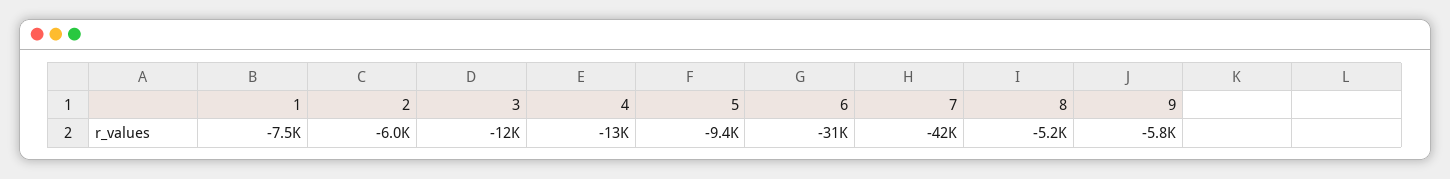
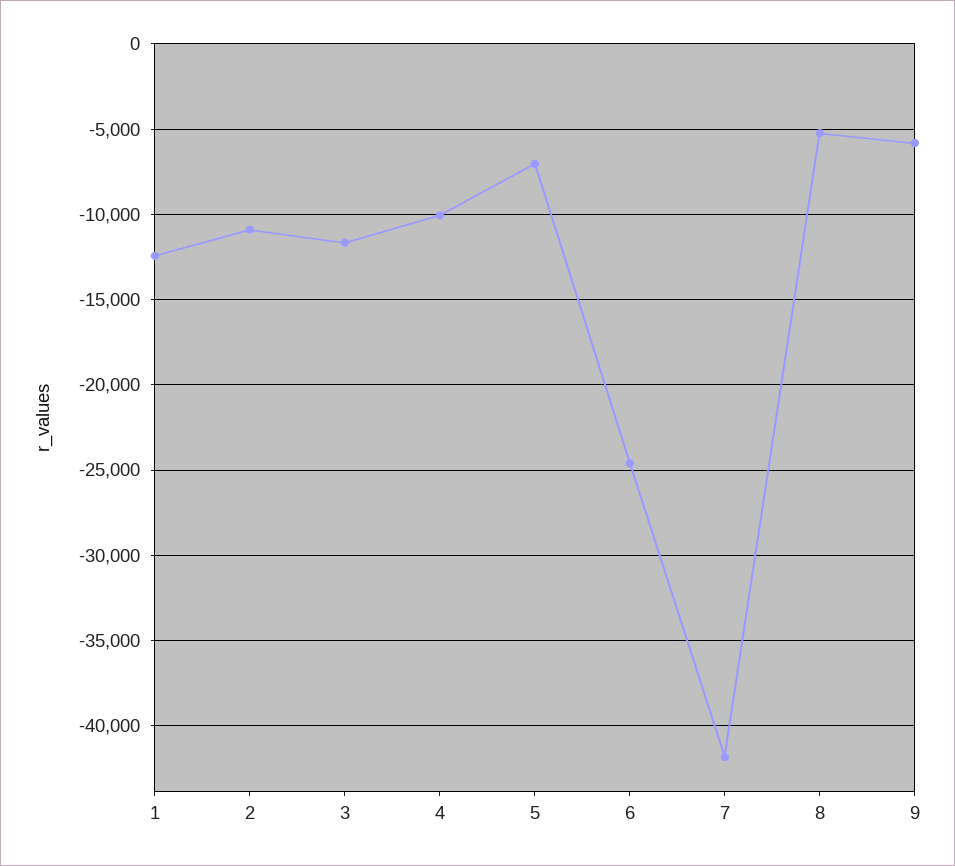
1: -7500 -> -12500
2: -6000 -> -11000
4: -13000 -> -10000
5: -9400 -> -7000
6: -31000 -> -24500

